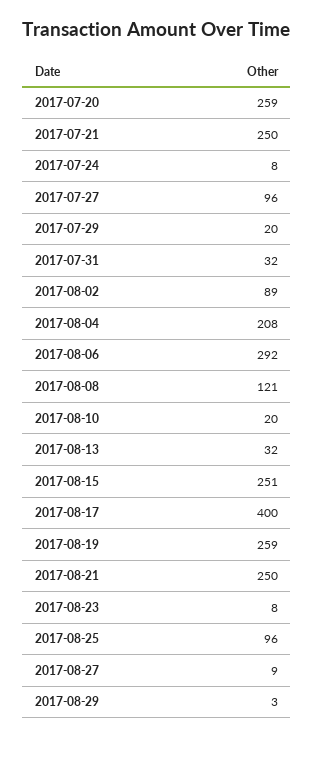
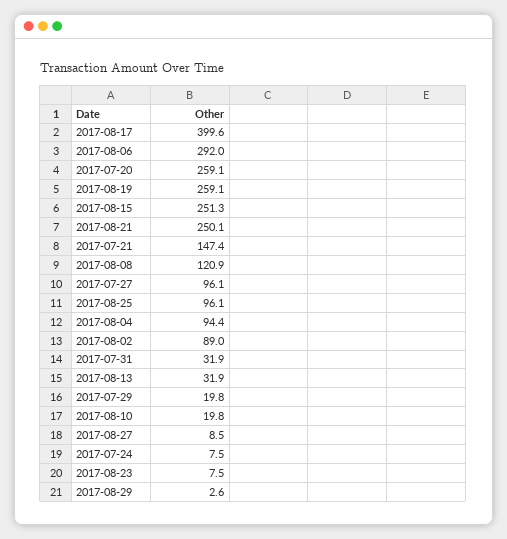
2017-07-21: 250 -> 147.4
2017-08-04: 208 -> 94.4

